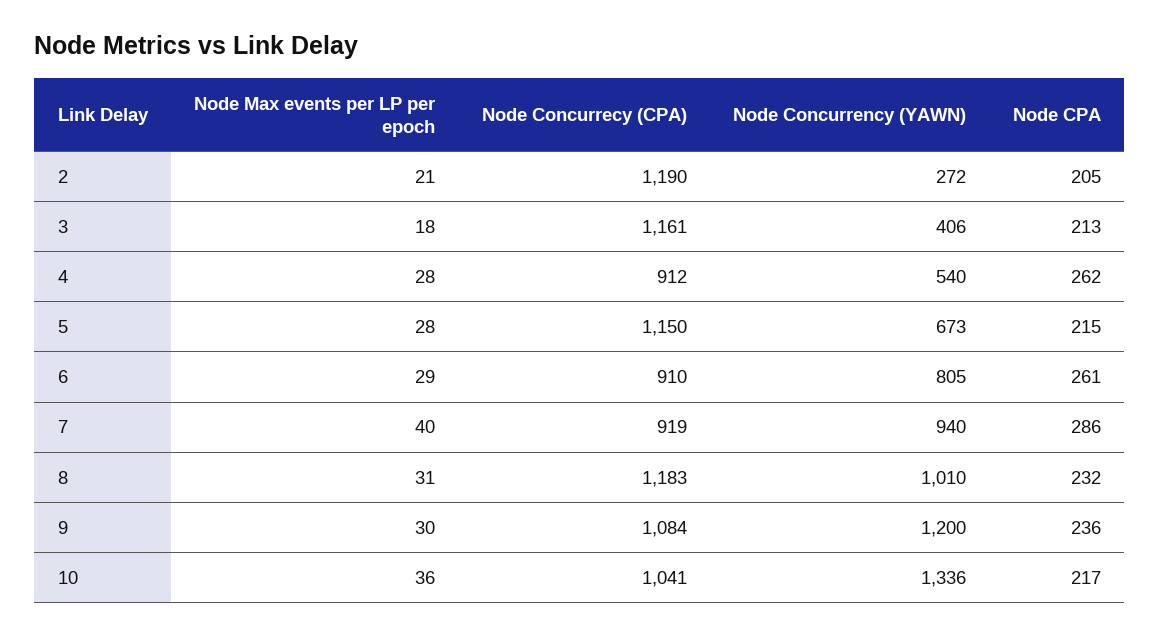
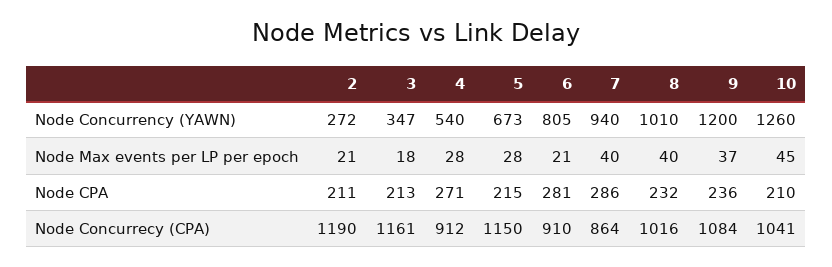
Node CPA, 2: 205 -> 211
Node Concurrency (YAWN), 3: 406 -> 347
Node CPA, 4: 262 -> 271
Node Max events per LP per epoch, 6: 29 -> 21
Node CPA, 6: 261 -> 281
Node Concurrecy (CPA), 7: 919 -> 864
Node Max events per LP per epoch, 8: 31 -> 40
Node Concurrecy (CPA), 8: 1183 -> 1016
Node Max events per LP per epoch, 9: 30 -> 37
Node Max events per LP per epoch, 10: 36 -> 45
Node Concurrency (YAWN), 10: 1336 -> 1260
Node CPA, 10: 217 -> 210

